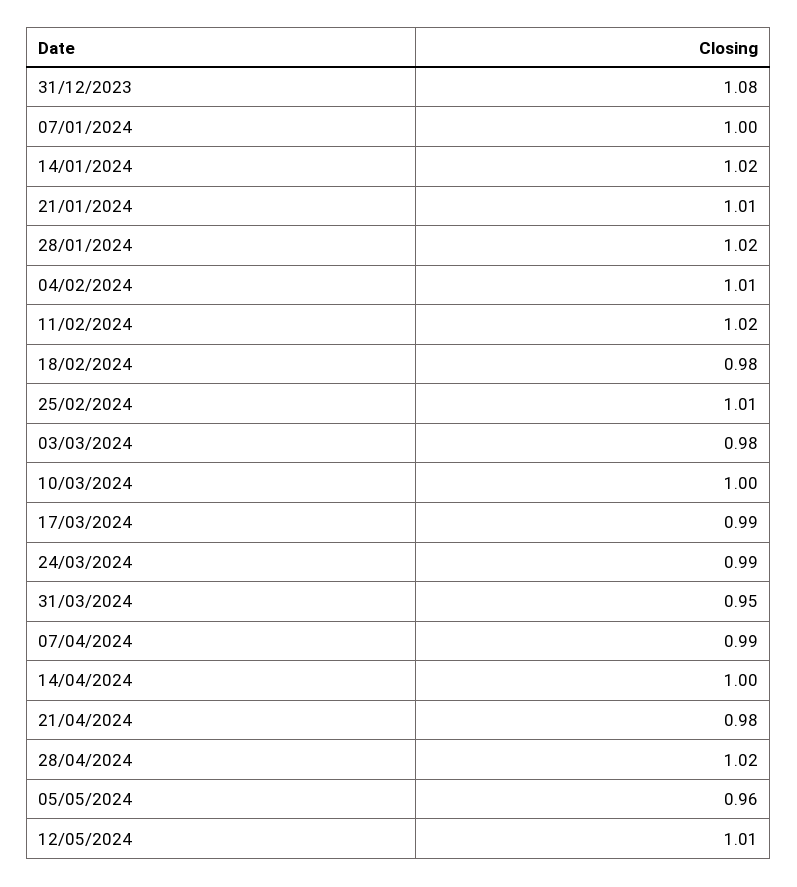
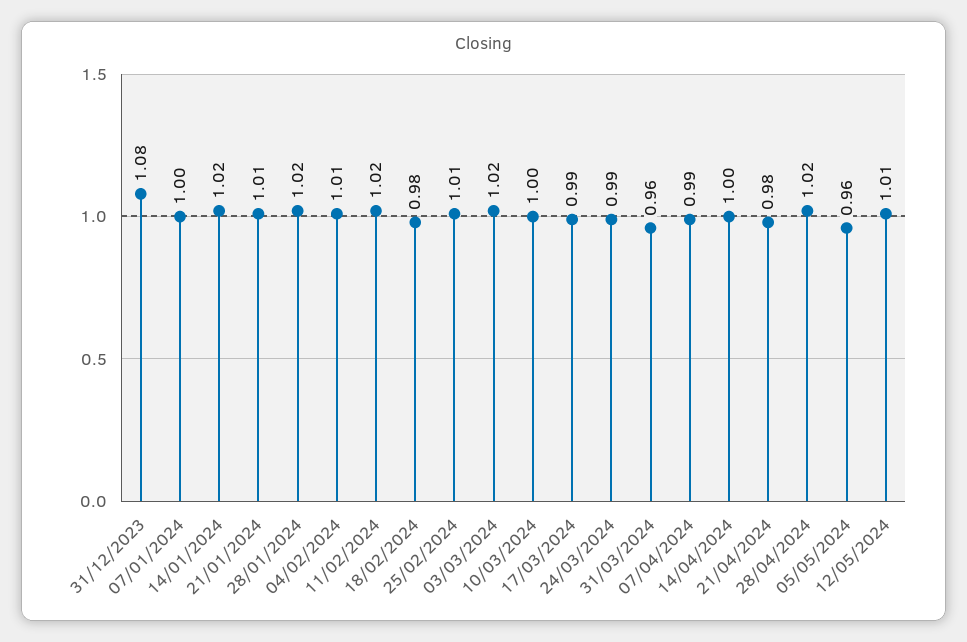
03/03/2024: 0.98 -> 1.02
31/03/2024: 0.95 -> 0.96

